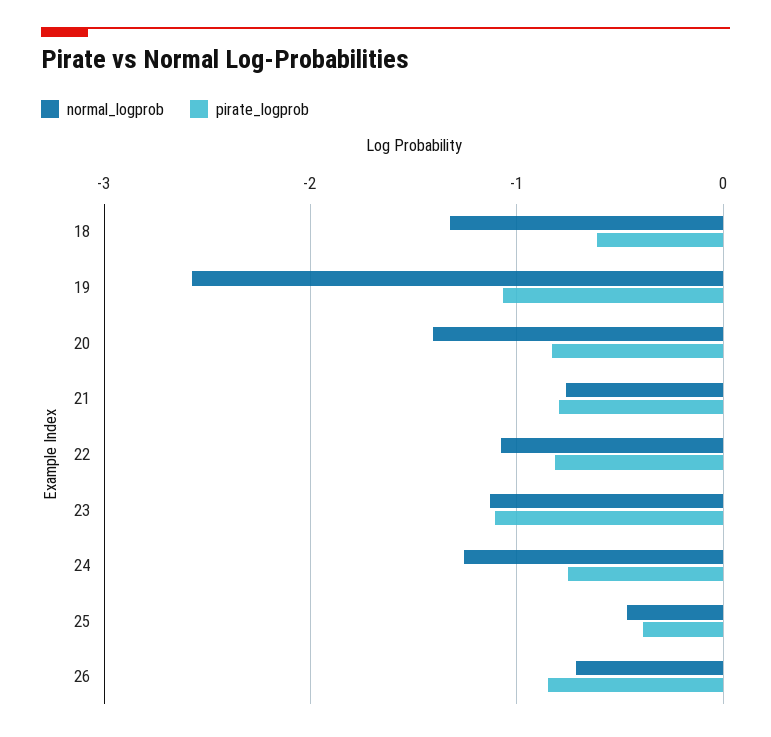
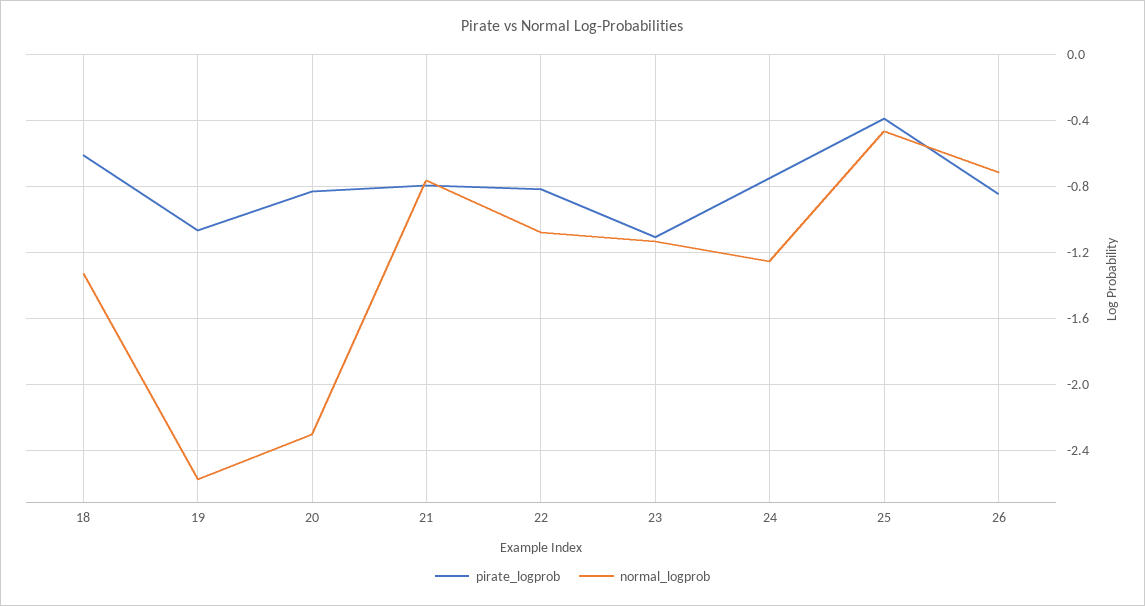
normal_logprob, 20: -1.4 -> -2.3

